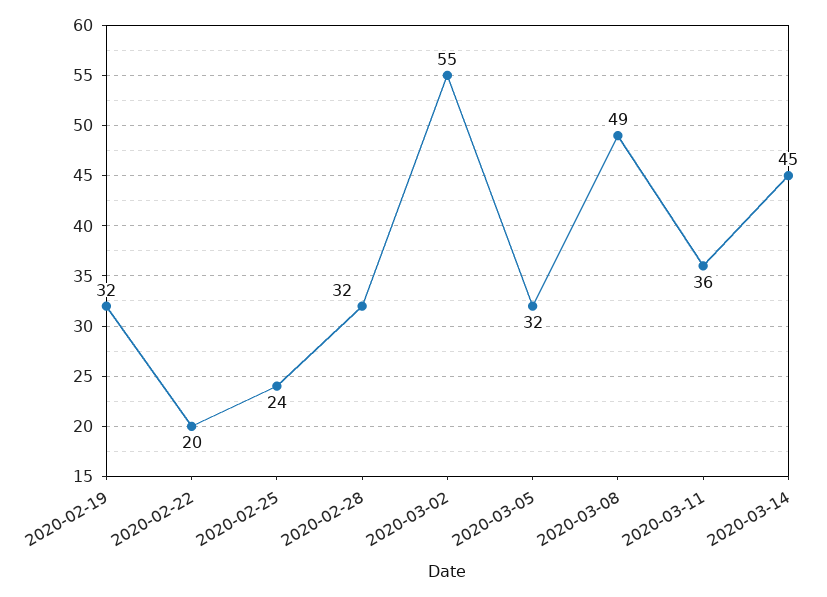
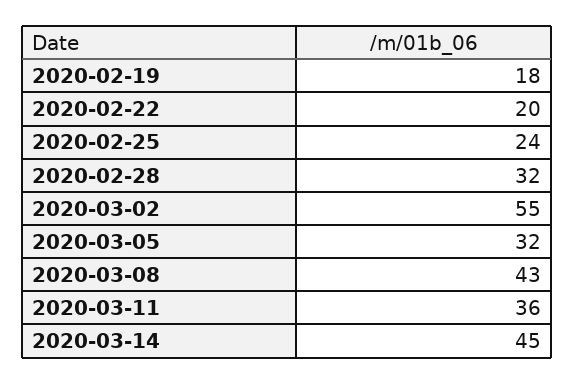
2020-02-19: 32 -> 18
2020-03-08: 49 -> 43

